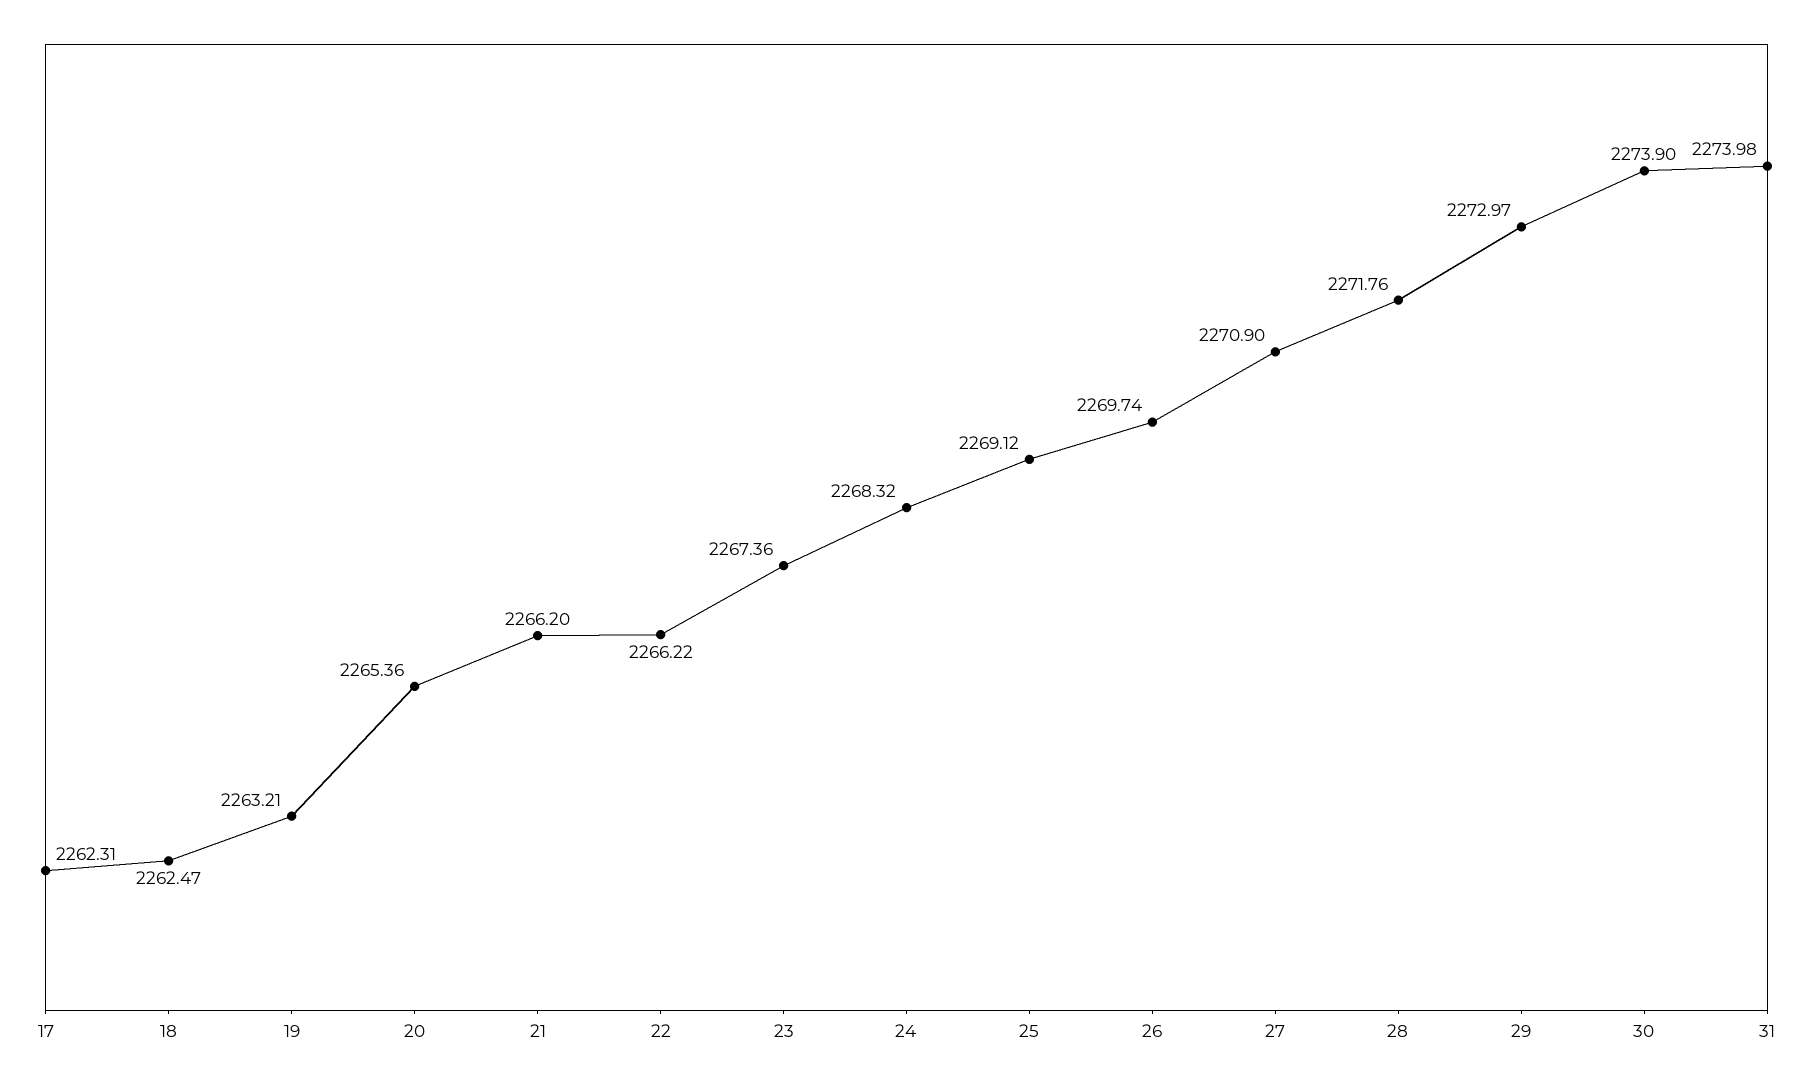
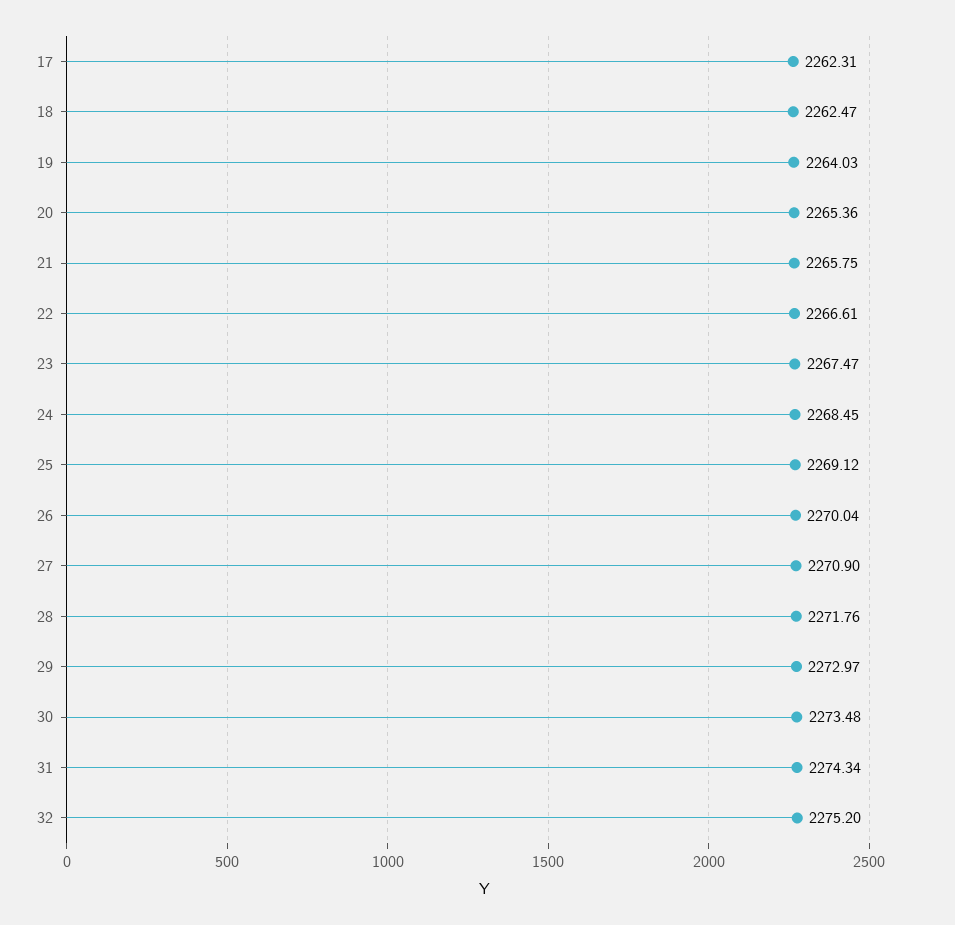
19: 2263.21 -> 2264.03
21: 2266.2 -> 2265.75
22: 2266.22 -> 2266.61
23: 2267.36 -> 2267.47
24: 2268.32 -> 2268.45
26: 2269.74 -> 2270.04
30: 2273.9 -> 2273.48
31: 2273.98 -> 2274.34
32: none -> 2275.2

